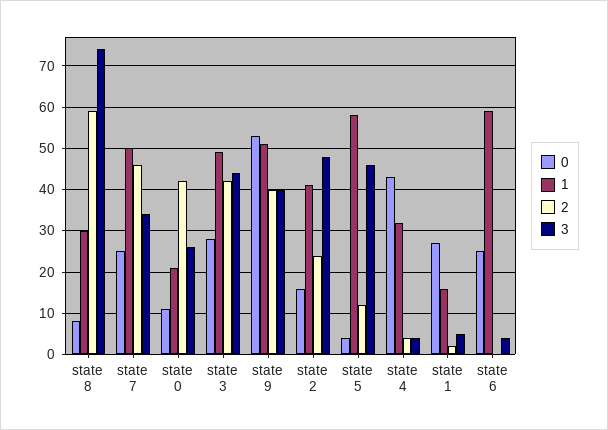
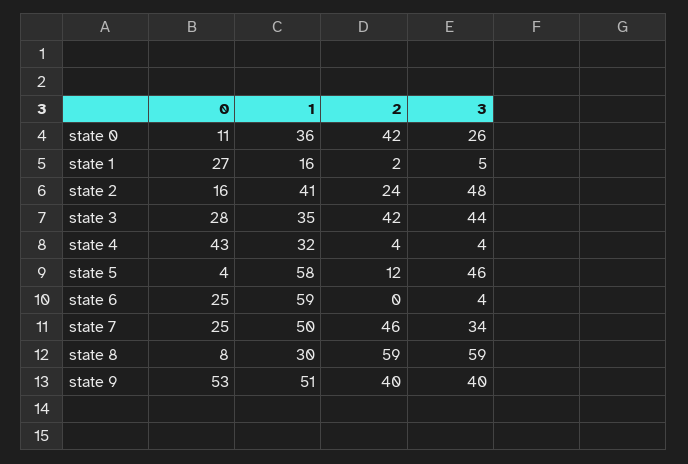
3, state 8: 75 -> 59
1, state 0: 20 -> 36
1, state 3: 50 -> 35

